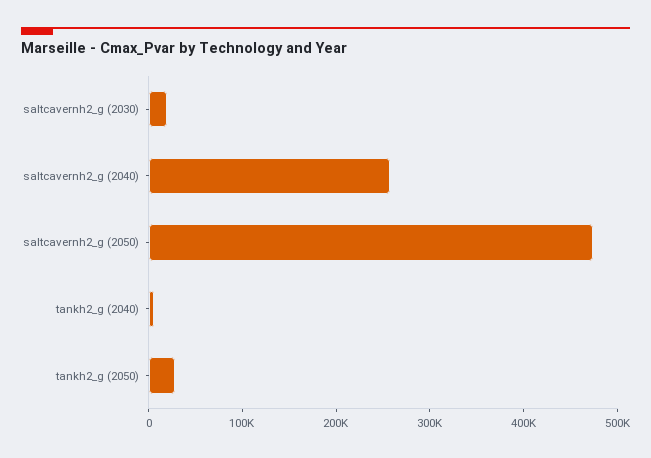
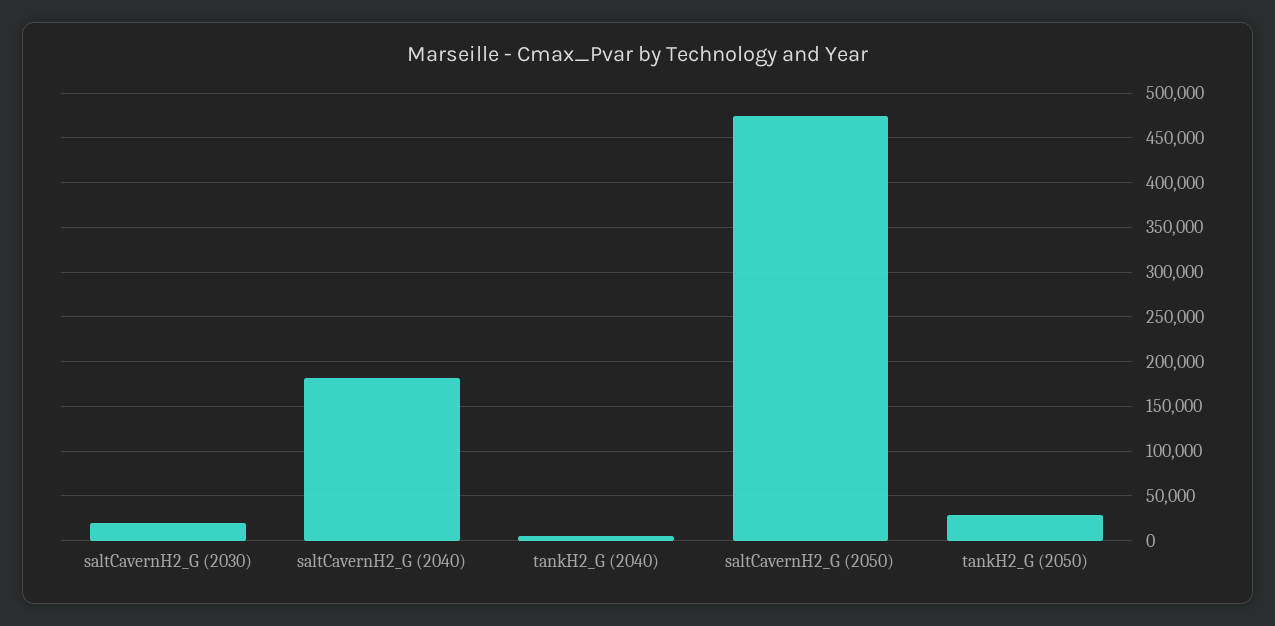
saltcavernh2_g (2040): 260000 -> 180000

